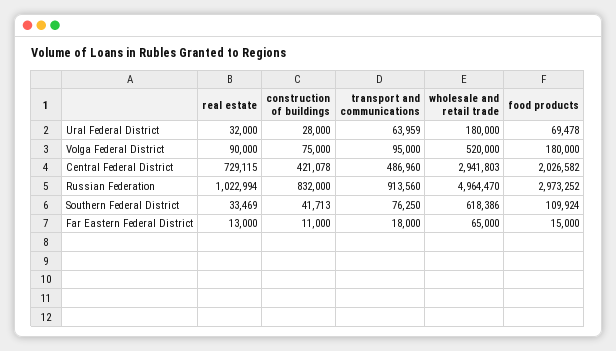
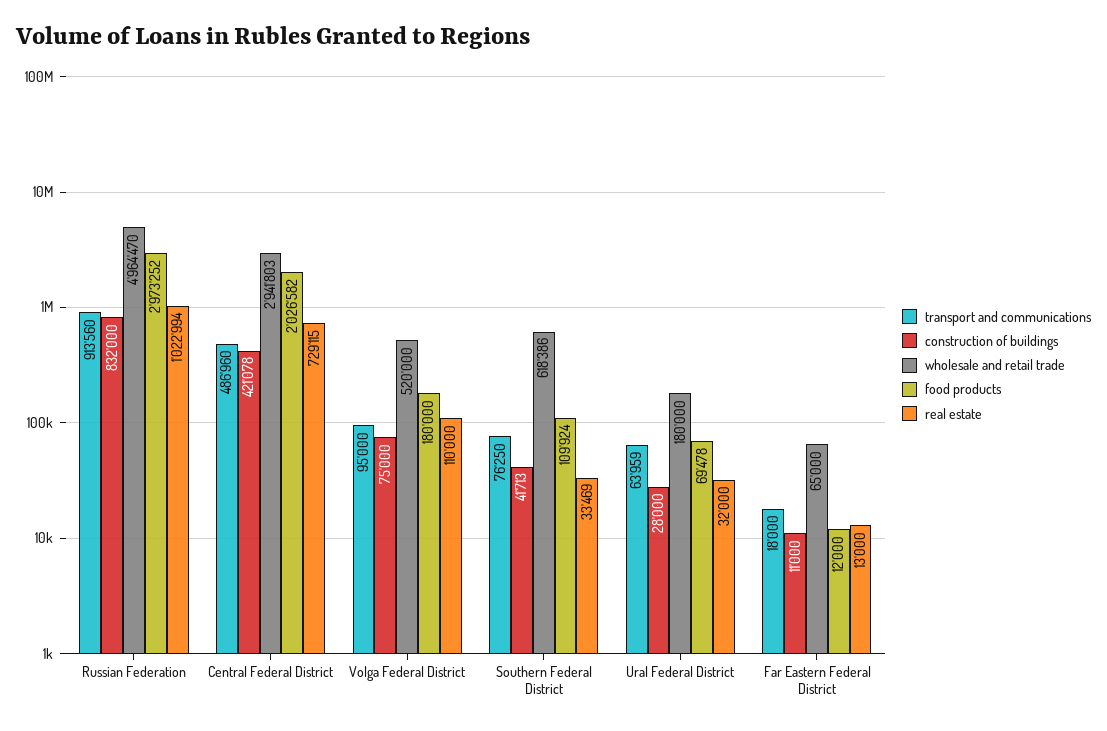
real estate, Volga Federal District: 90000 -> 110000
food products, Far Eastern Federal District: 15000 -> 12000

